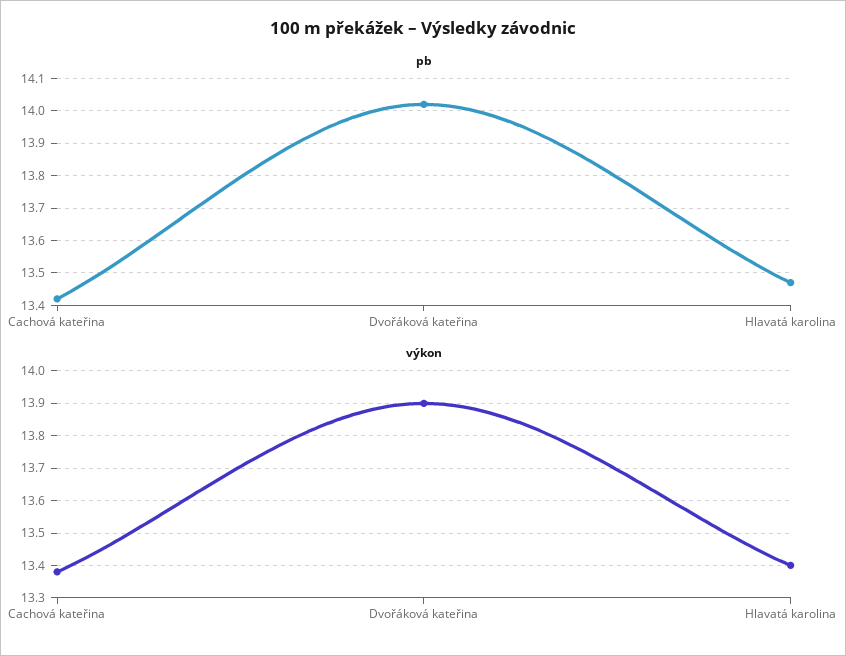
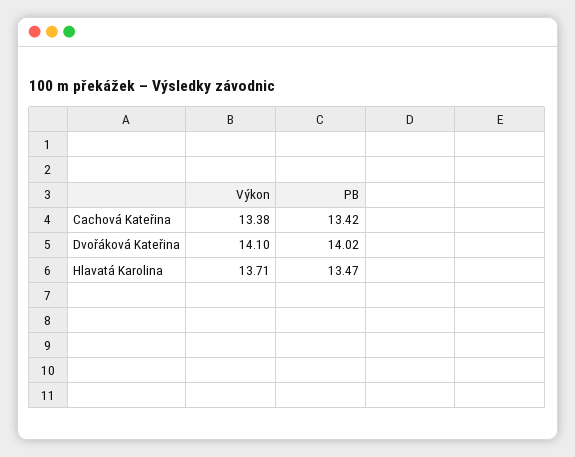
výkon, Dvořáková kateřina: 13.9 -> 14.1
výkon, Hlavatá karolina: 13.4 -> 13.71

